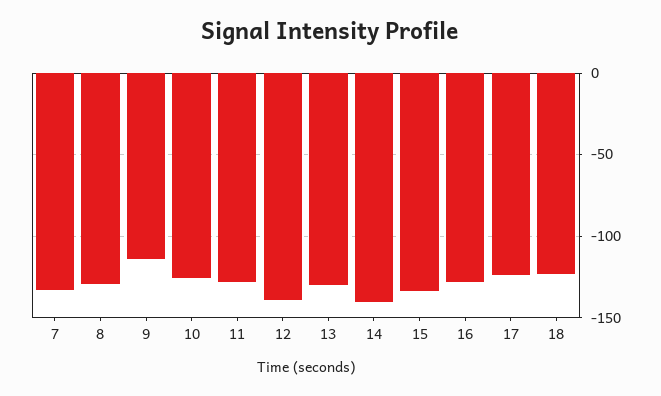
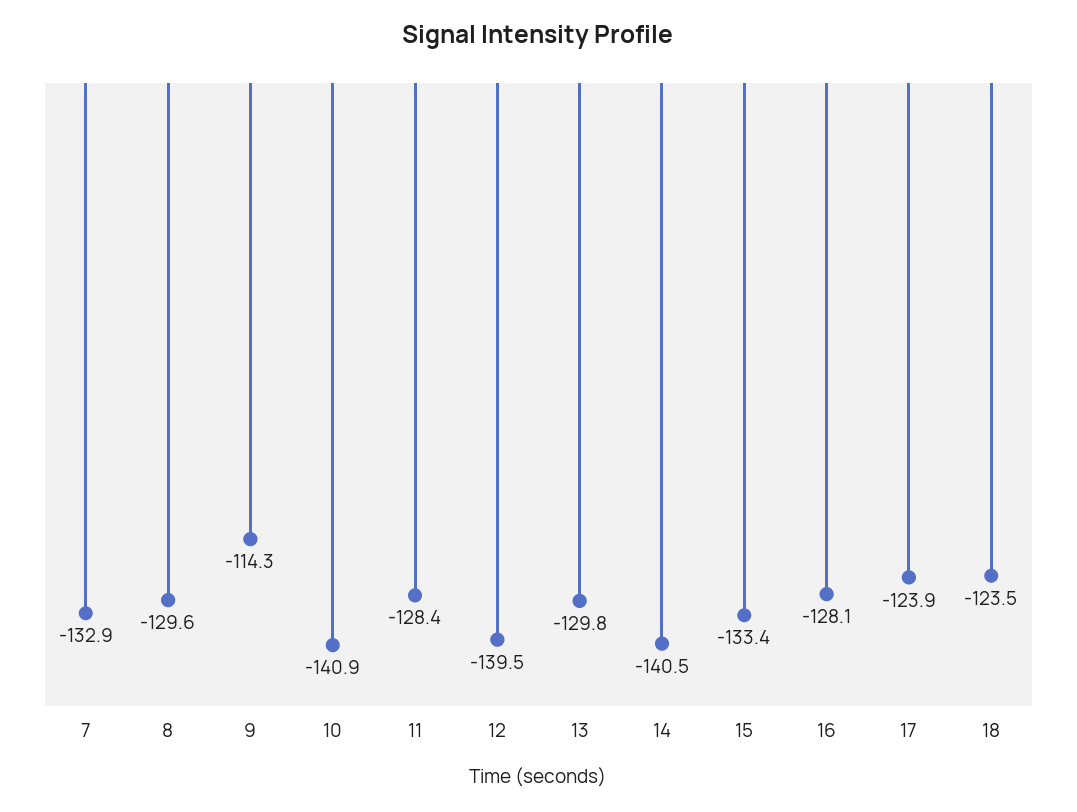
10: -125 -> -140.9

